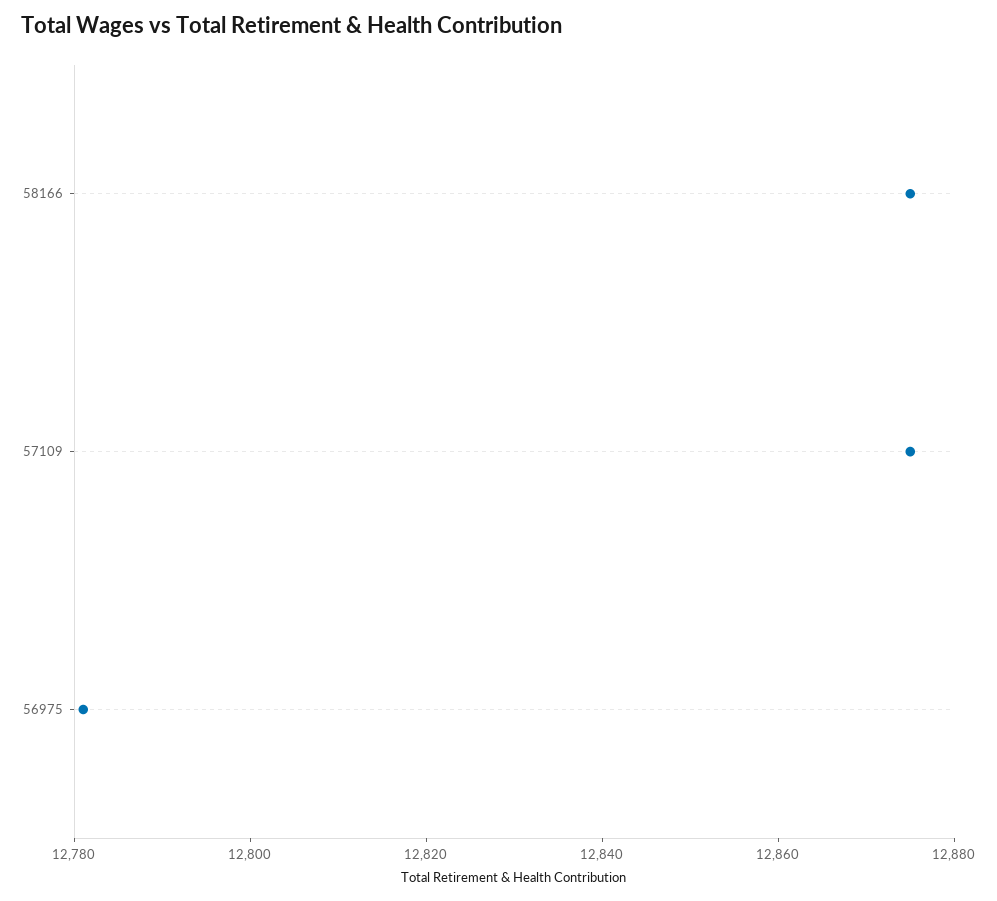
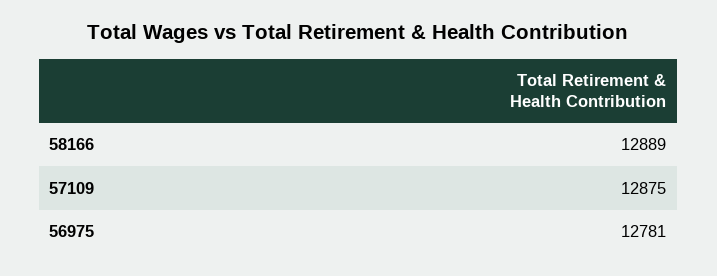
58166: 12875 -> 12889

